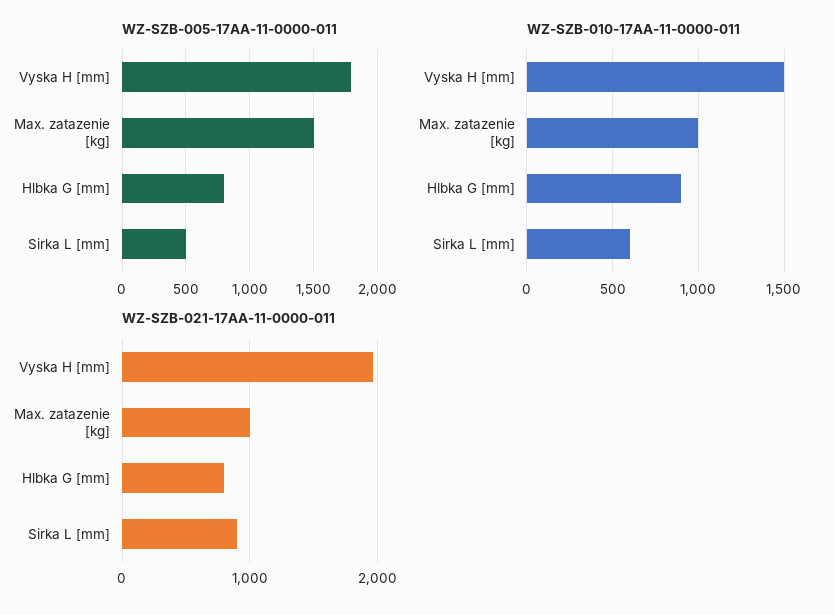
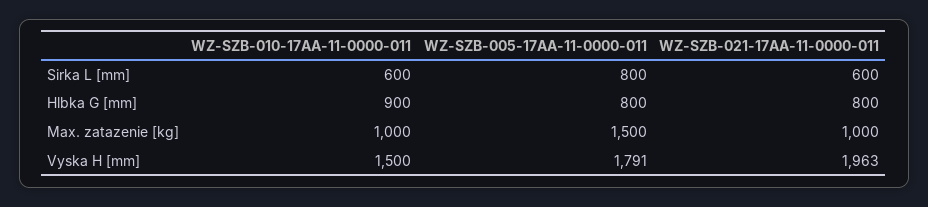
WZ-SZB-005-17AA-11-0000-011, Sirka L [mm]: 500 -> 800
WZ-SZB-021-17AA-11-0000-011, Sirka L [mm]: 900 -> 600

